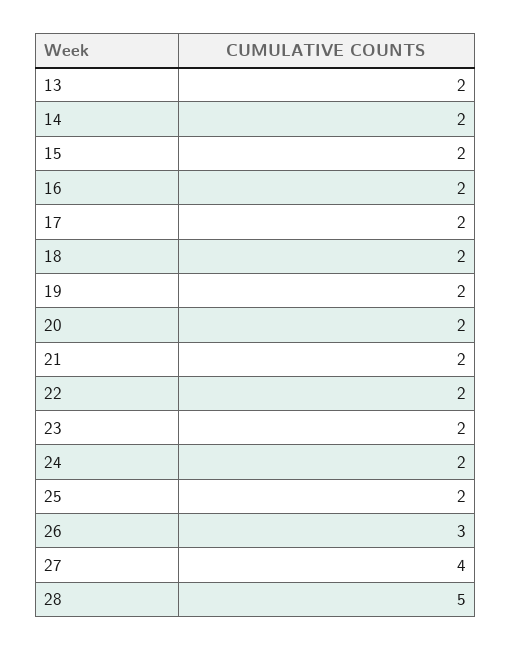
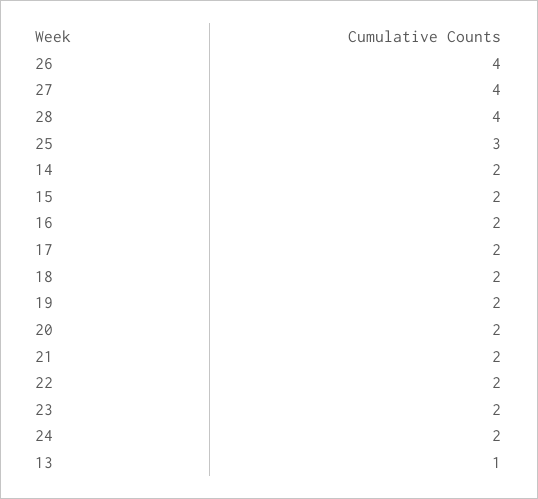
13: 2 -> 1
25: 2 -> 3
26: 3 -> 4
28: 5 -> 4

